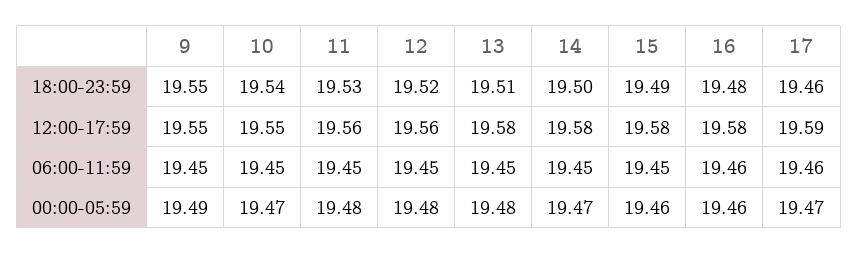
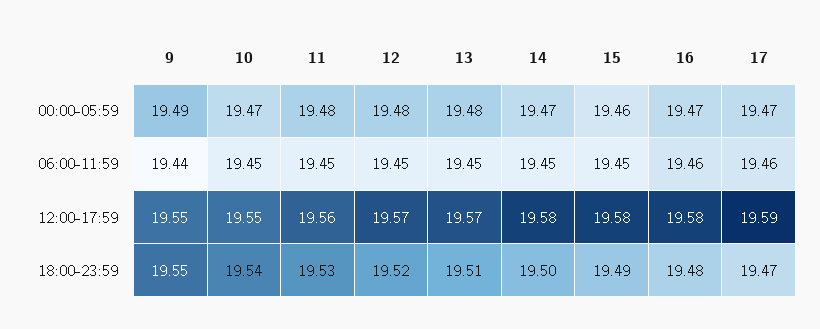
17, 18:00-23:59: 19.46 -> 19.47
12, 12:00-17:59: 19.56 -> 19.57
13, 12:00-17:59: 19.58 -> 19.57
9, 06:00-11:59: 19.45 -> 19.44
16, 00:00-05:59: 19.46 -> 19.47

